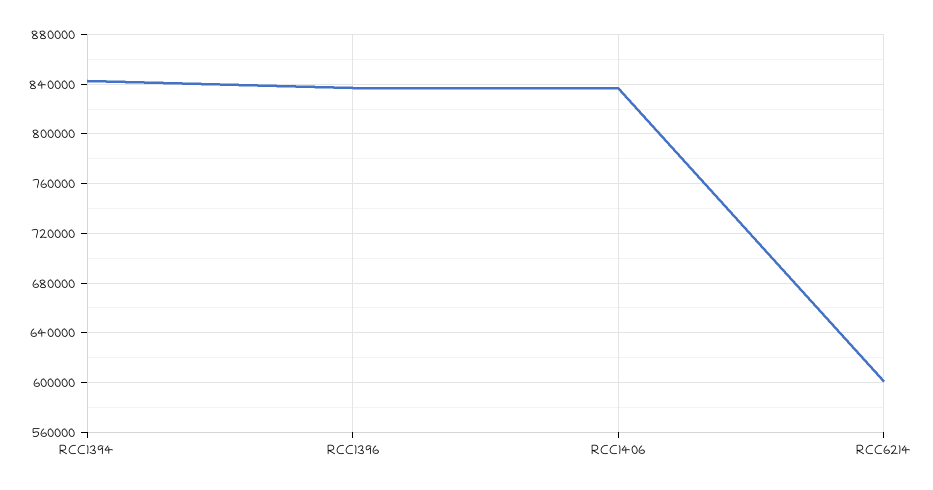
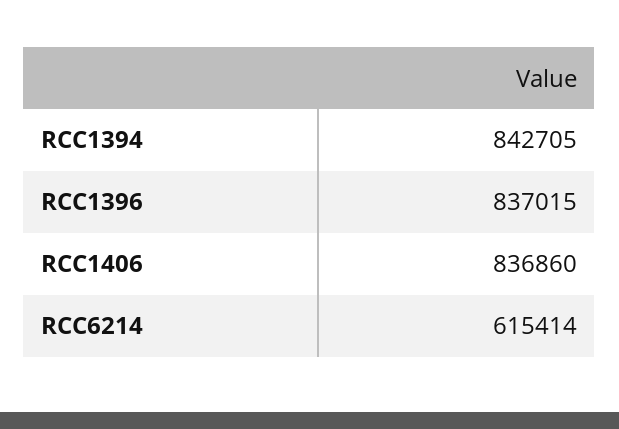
RCC6214: 600000 -> 615414

